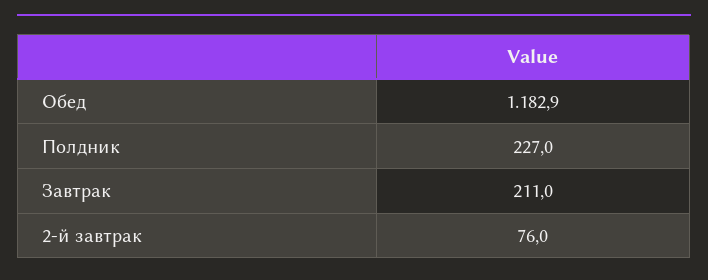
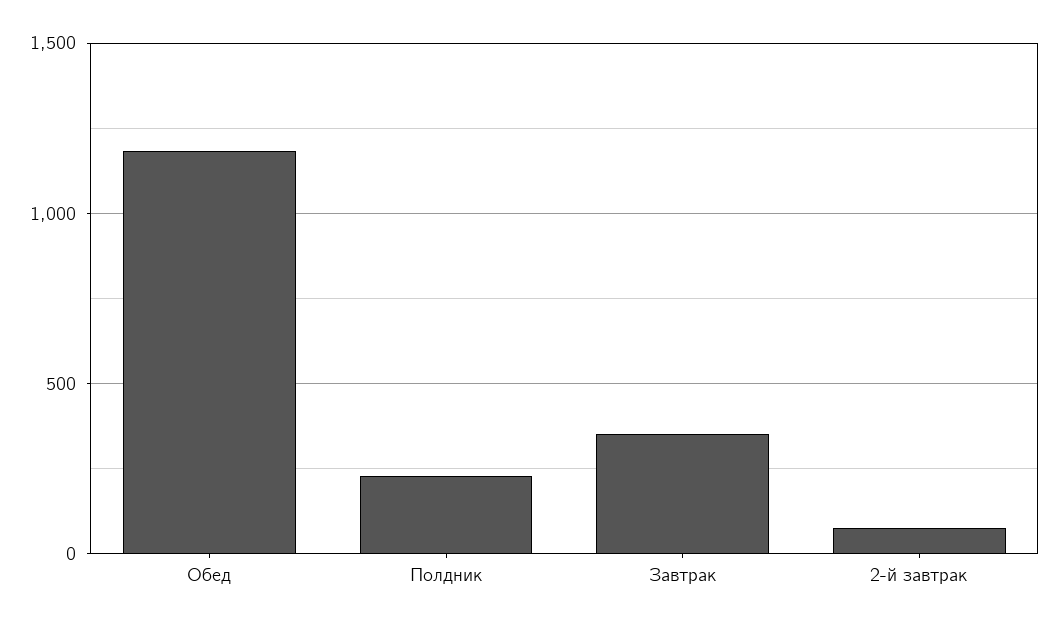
Завтрак: 211 -> 350

